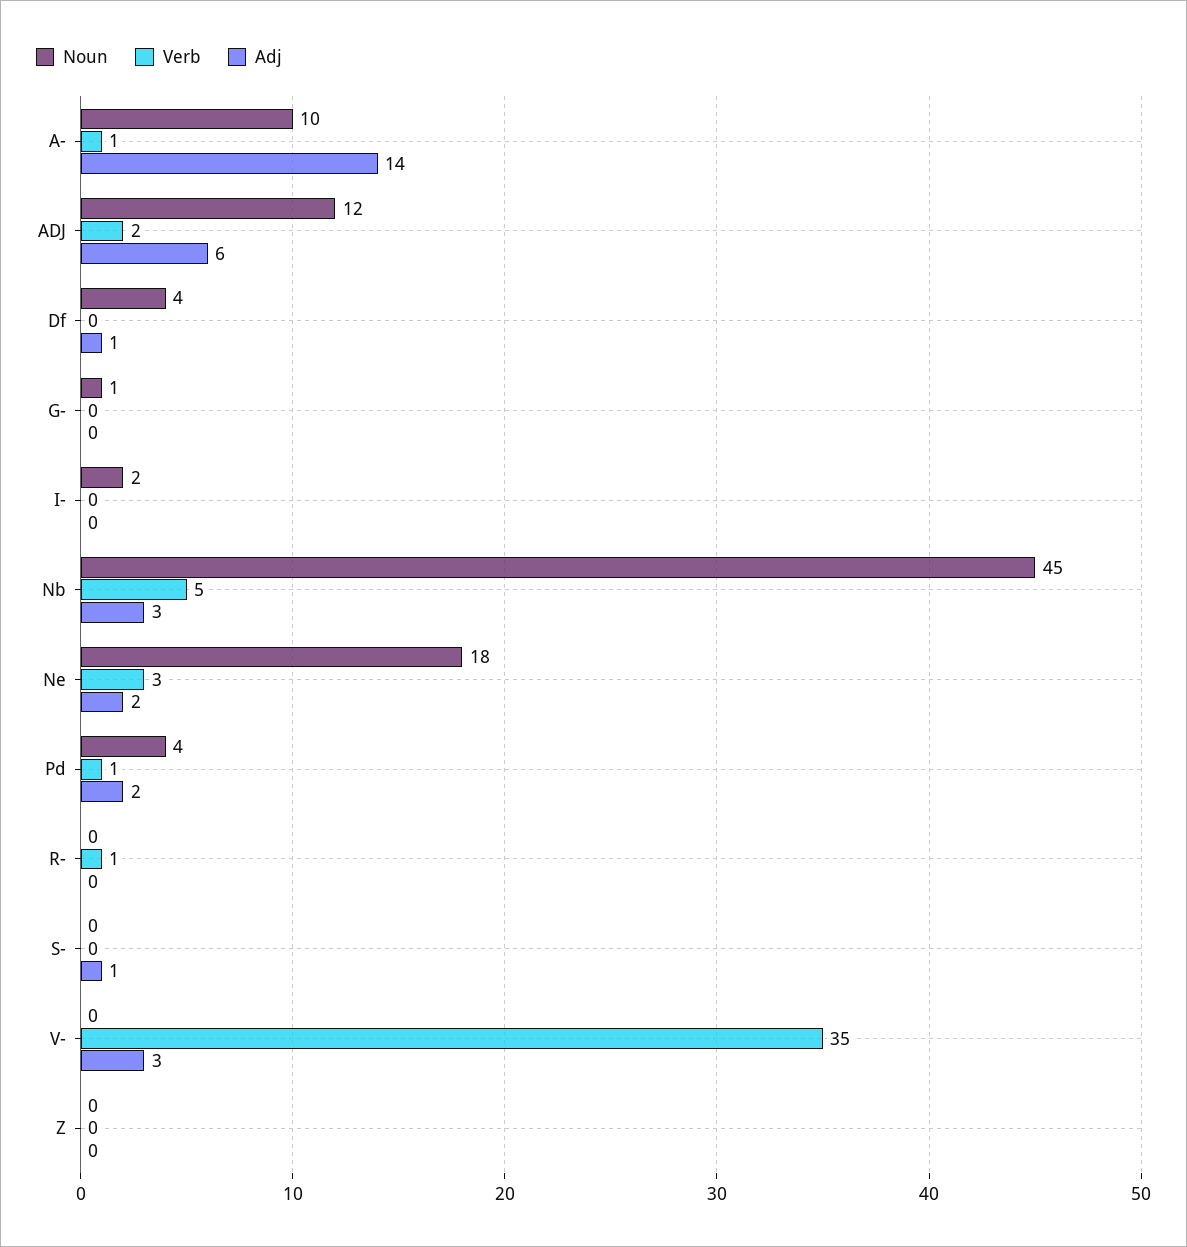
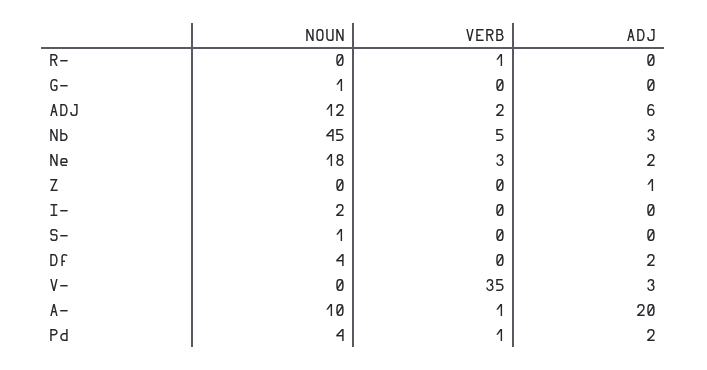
Adj, A-: 14 -> 20
Adj, Df: 1 -> 2
Noun, S-: 0 -> 1
Adj, S-: 1 -> 0
Adj, Z: 0 -> 1

